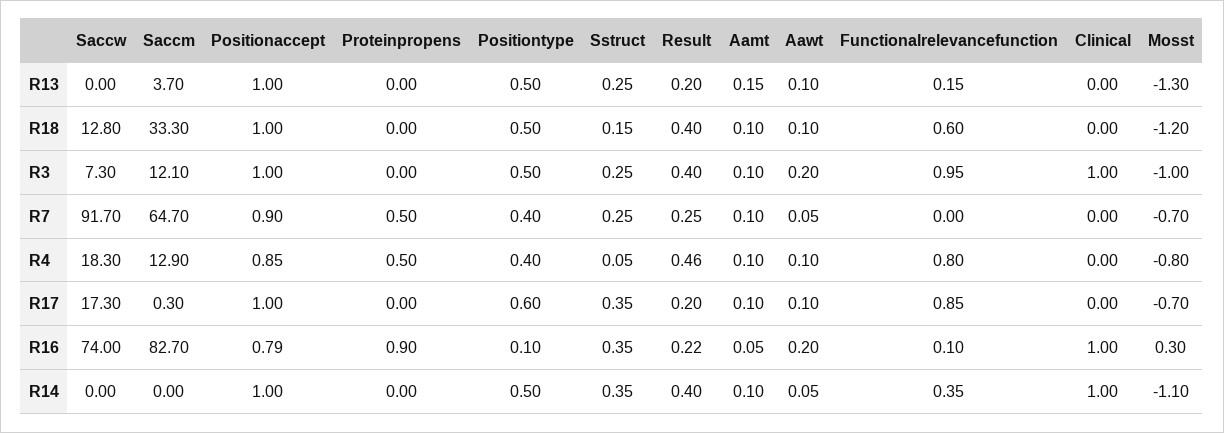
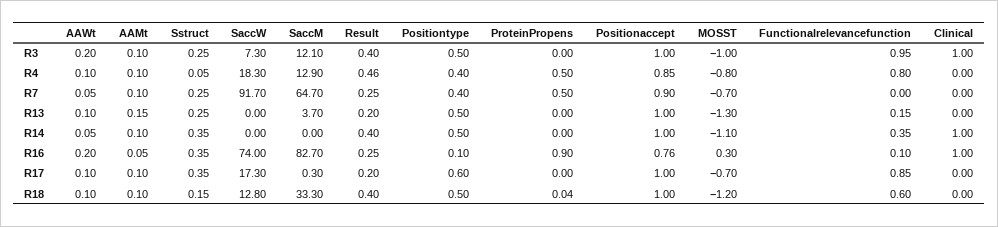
Proteinpropens, R18: 0 -> 0.04
Positionaccept, R16: 0.79 -> 0.76
Result, R16: 0.22 -> 0.25

